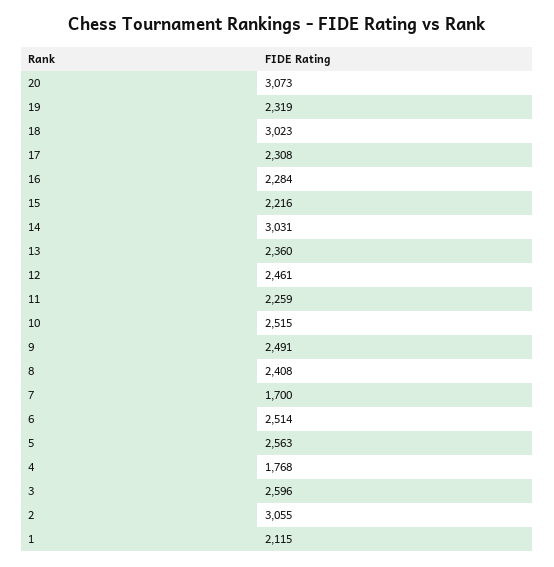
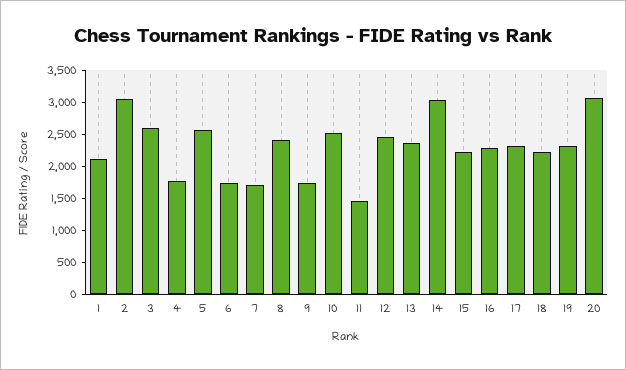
18: 3023 -> 2250
11: 2259 -> 1500
9: 2491 -> 1750
6: 2514 -> 1750

